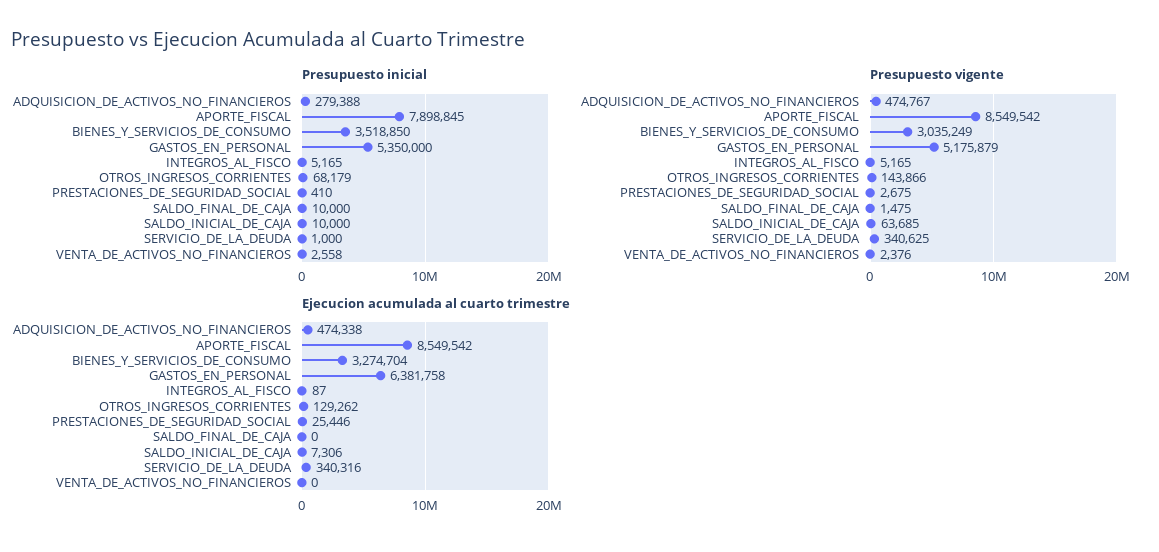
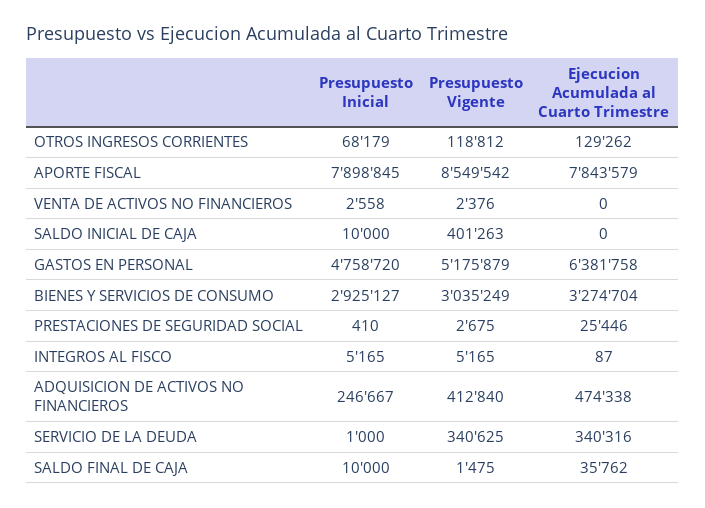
Presupuesto inicial, ADQUISICION_DE_ACTIVOS_NO_FINANCIEROS: 279388 -> 246667
Presupuesto inicial, BIENES_Y_SERVICIOS_DE_CONSUMO: 3518850 -> 2925127
Presupuesto inicial, GASTOS_EN_PERSONAL: 5350000 -> 4758720
Presupuesto vigente, ADQUISICION_DE_ACTIVOS_NO_FINANCIEROS: 474767 -> 412840
Presupuesto vigente, OTROS_INGRESOS_CORRIENTES: 143866 -> 118812
Presupuesto vigente, SALDO_INICIAL_DE_CAJA: 63685 -> 401263
Ejecucion acumulada al cuarto trimestre, APORTE_FISCAL: 8549542 -> 7843579
Ejecucion acumulada al cuarto trimestre, SALDO_FINAL_DE_CAJA: 0 -> 35762
Ejecucion acumulada al cuarto trimestre, SALDO_INICIAL_DE_CAJA: 7306 -> 0

